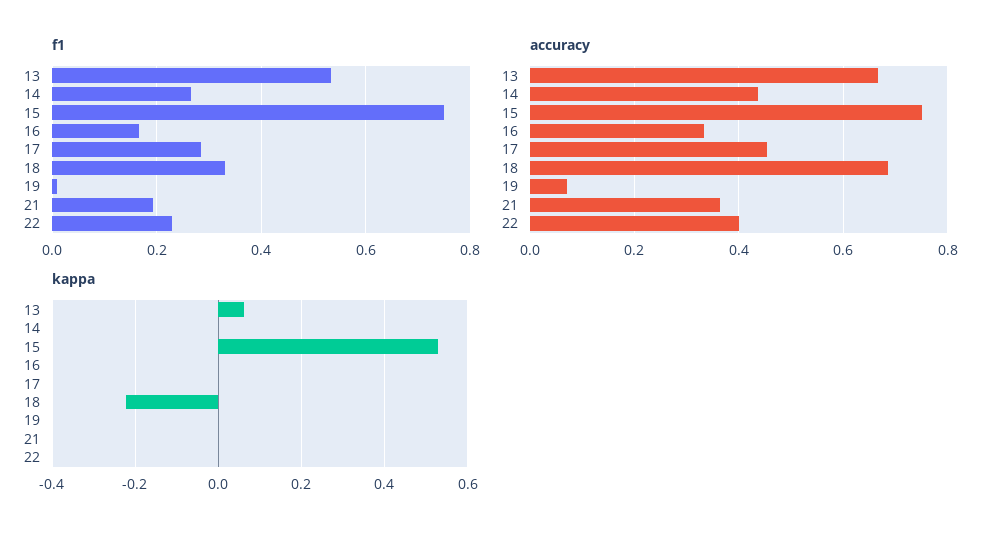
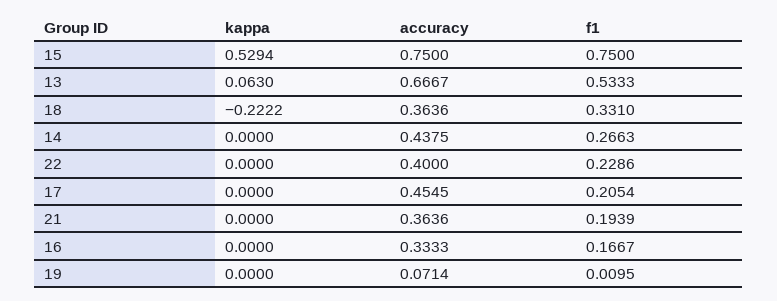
f1, 17: 0.28 -> 0.2054
accuracy, 18: 0.68 -> 0.3636

